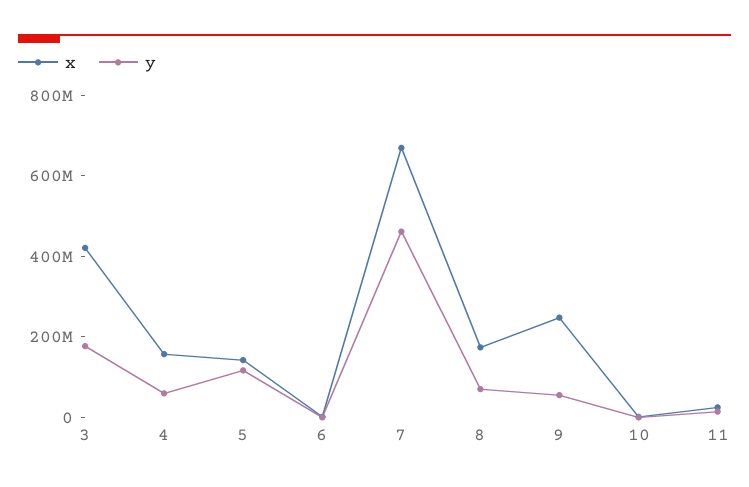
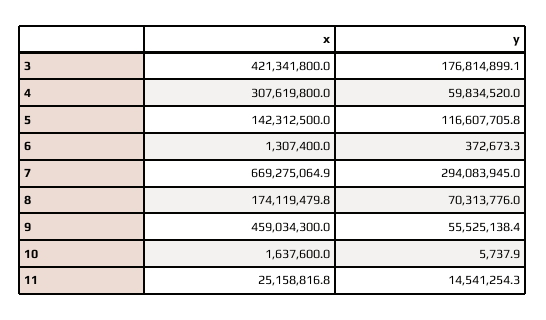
x, 4: 150000000 -> 307619800
y, 7: 450000000 -> 294083945
x, 9: 250000000 -> 459034300

